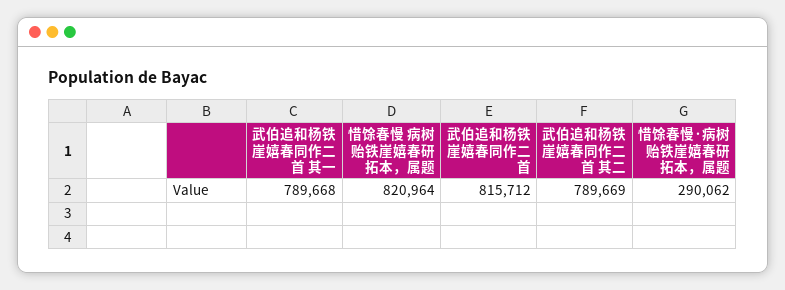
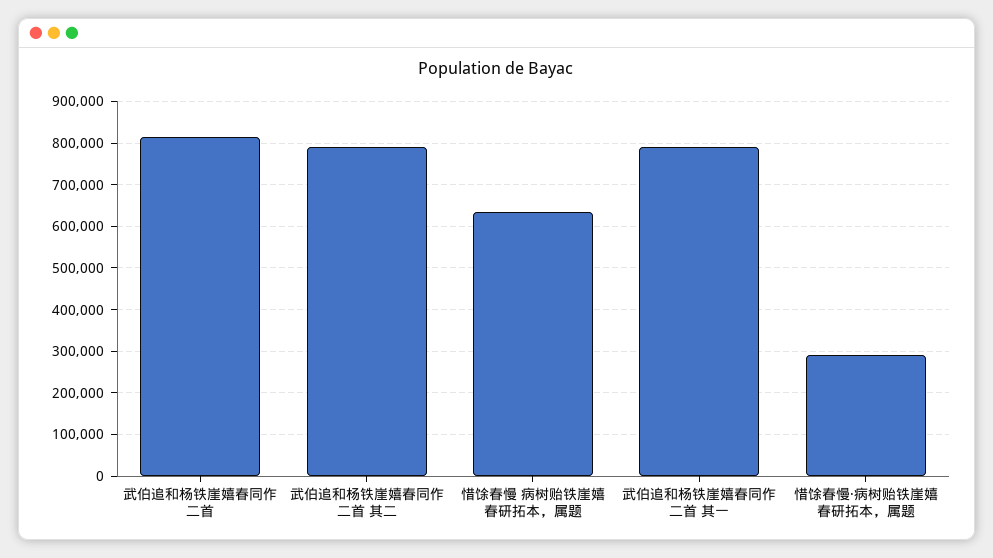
惜馀春慢 病树贻铁崖嬉春研拓本，属题: 820964 -> 640000

